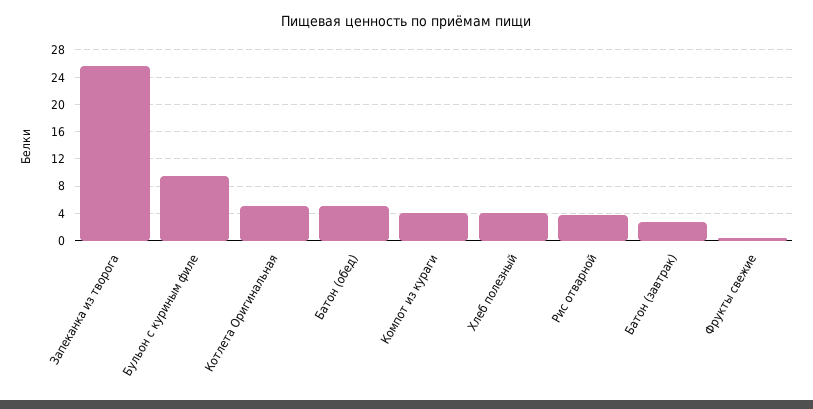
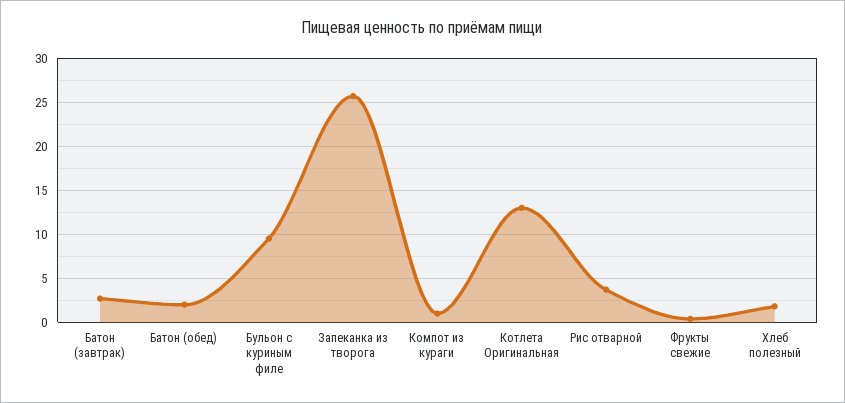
Котлета Оригинальная: 5 -> 13
Батон (обед): 5 -> 2
Компот из кураги: 4 -> 1
Хлеб полезный: 4 -> 2

